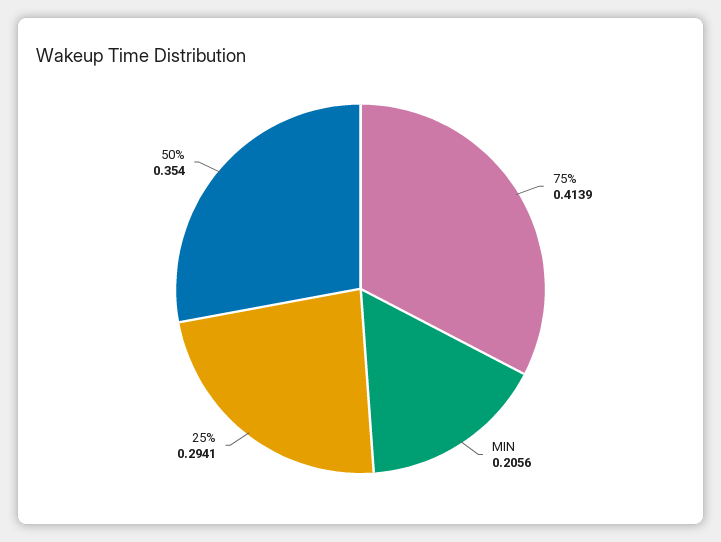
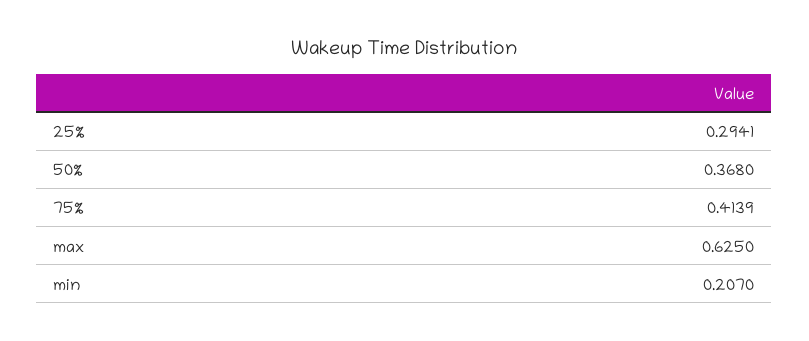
MIN: 0.2056 -> 0.207
50%: 0.354 -> 0.368
max: none -> 0.625

